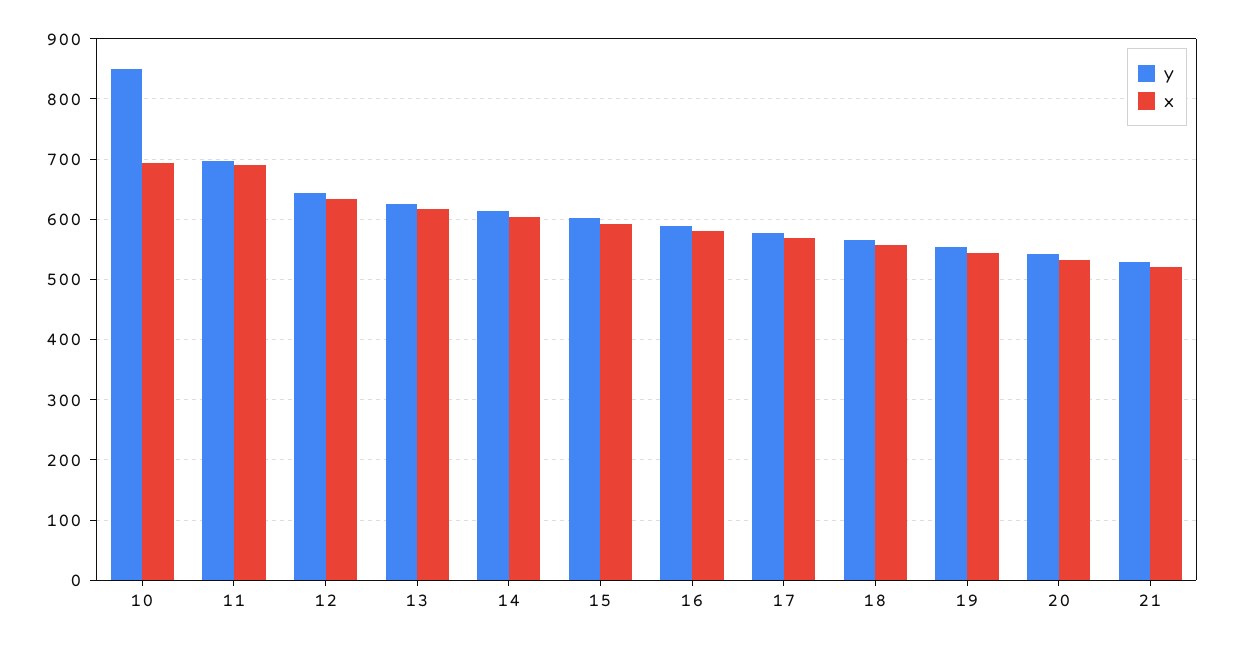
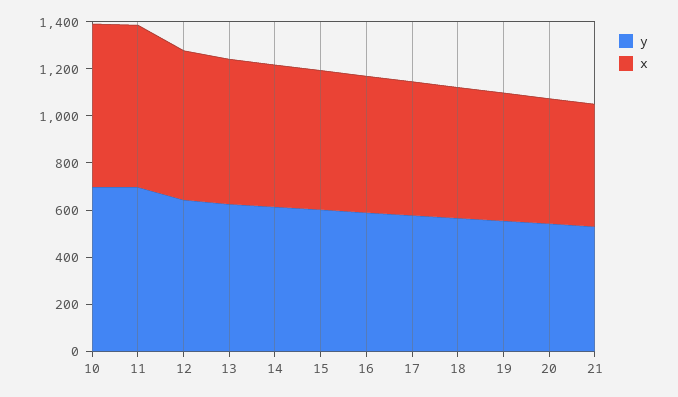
y, 10: 850 -> 700

